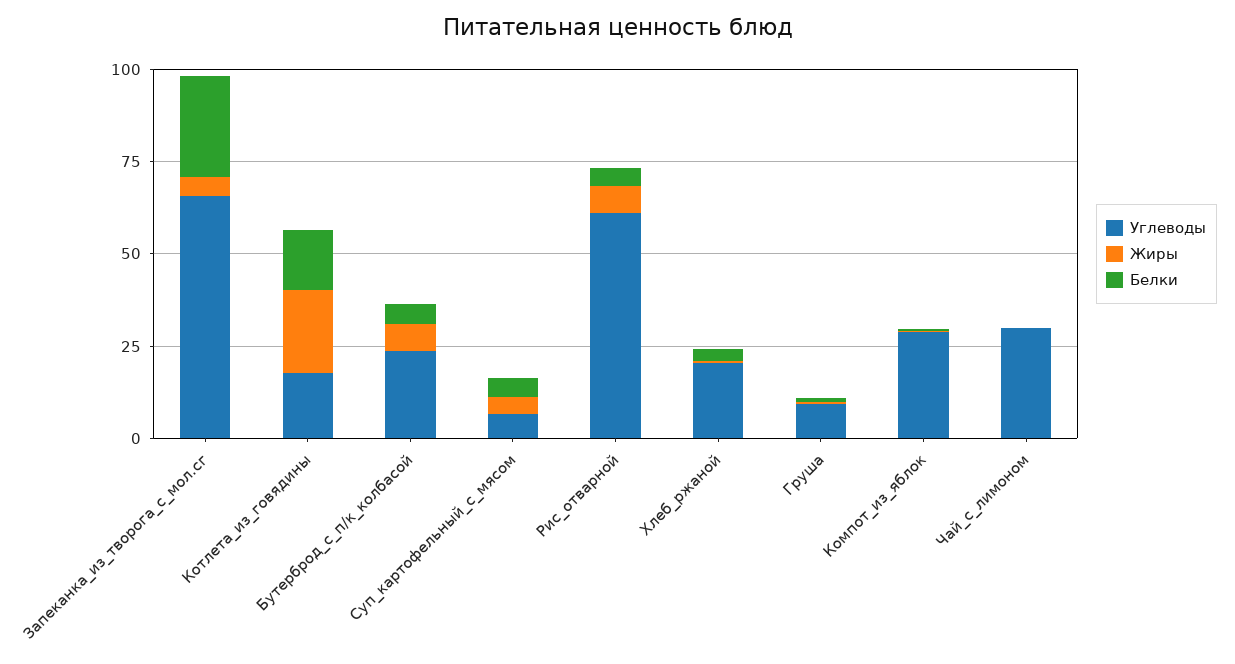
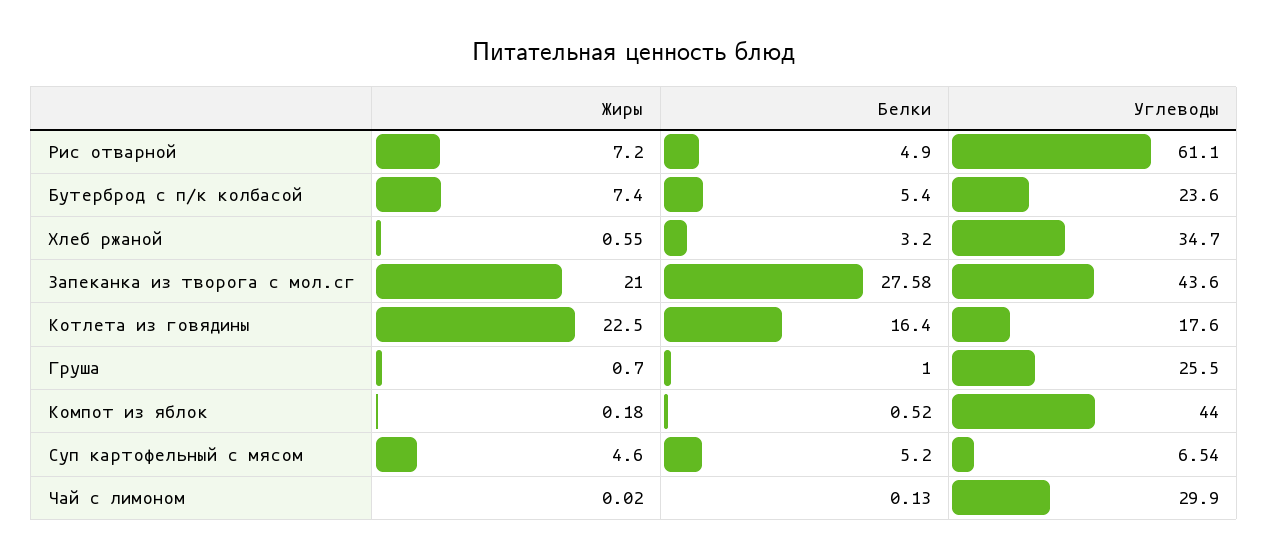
Углеводы, Запеканка_из_творога_с_мол.сг: 65 -> 43.6
Жиры, Запеканка_из_творога_с_мол.сг: 5 -> 21
Углеводы, Хлеб_ржаной: 20 -> 34.7
Углеводы, Груша: 10 -> 25.5
Углеводы, Компот_из_яблок: 30 -> 44

